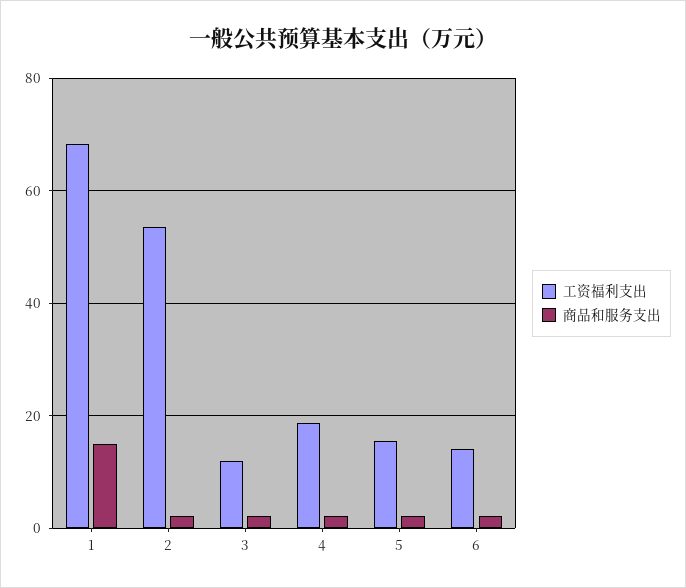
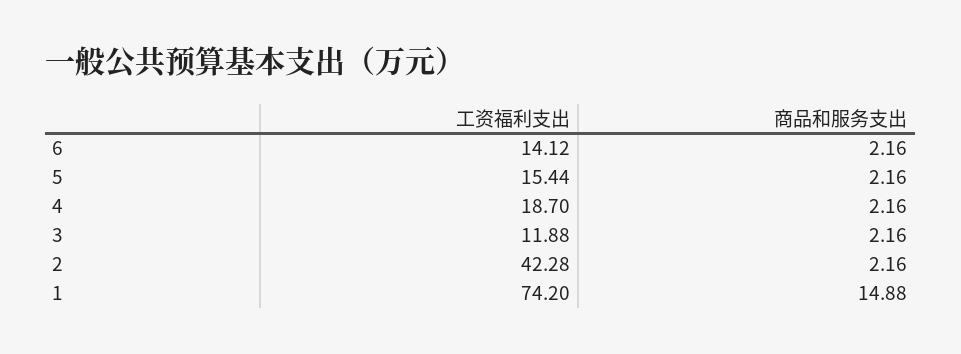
工资福利支出, 1: 68 -> 74.2
工资福利支出, 2: 54 -> 42.28

